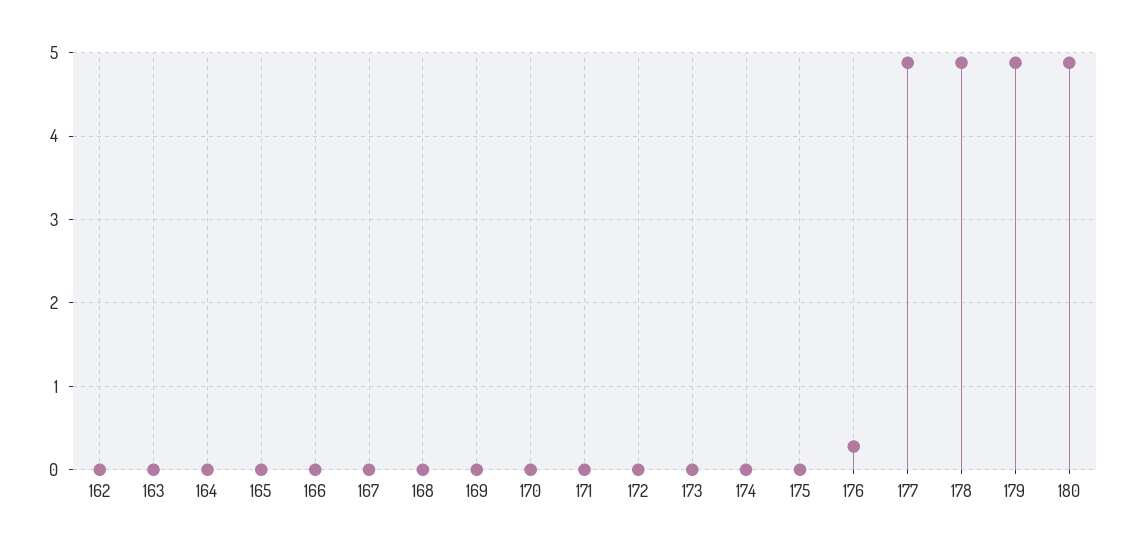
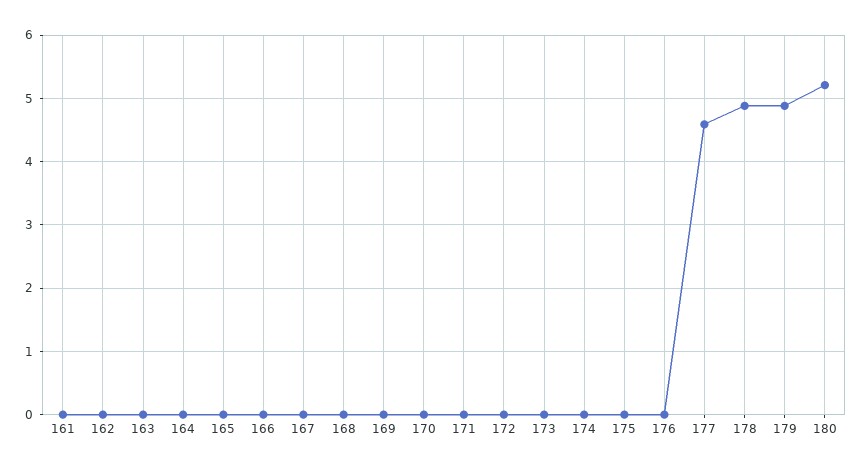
176: 0.3 -> 0
177: 4.9 -> 4.6
180: 4.9 -> 5.2
161: none -> 0

